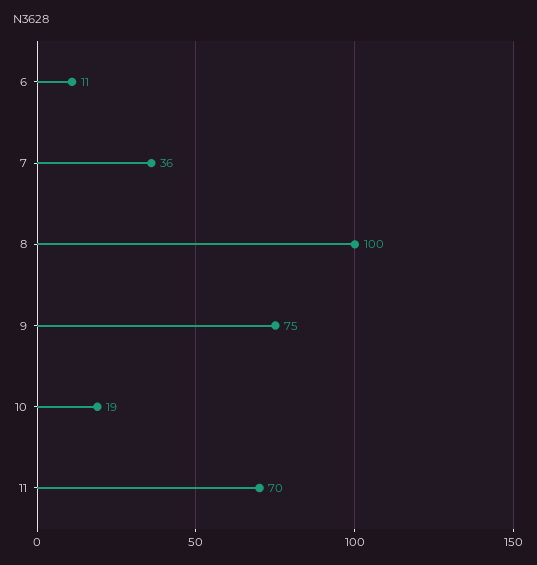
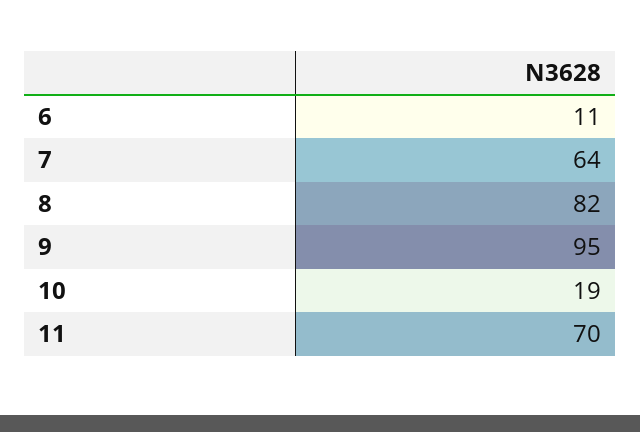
7: 36 -> 64
8: 100 -> 82
9: 75 -> 95

